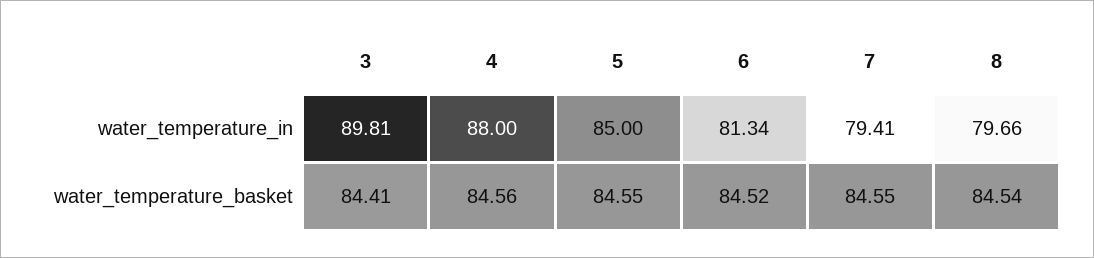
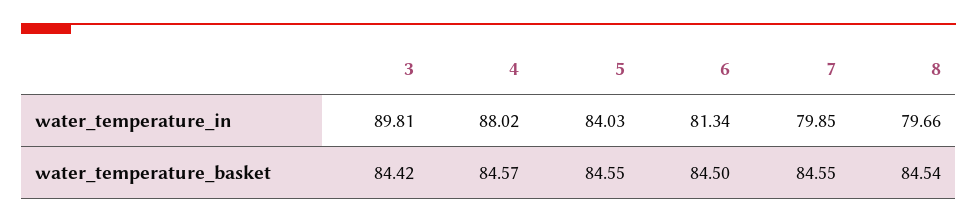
4, water_temperature_in: 88 -> 88.02
5, water_temperature_in: 85 -> 84.03
7, water_temperature_in: 79.41 -> 79.85
3, water_temperature_basket: 84.41 -> 84.42
4, water_temperature_basket: 84.56 -> 84.57
6, water_temperature_basket: 84.52 -> 84.5

